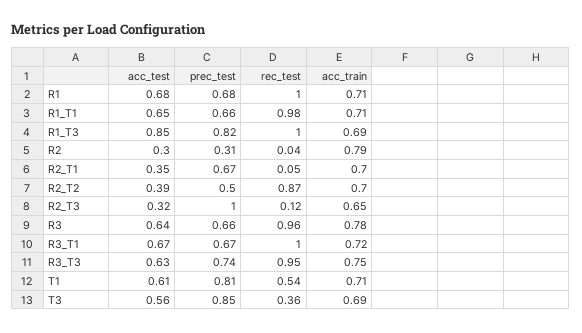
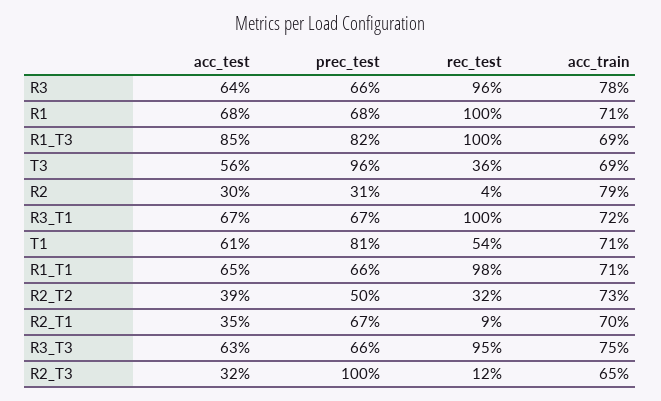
rec_test, R2_T1: 0.05 -> 0.09
rec_test, R2_T2: 0.87 -> 0.32
acc_train, R2_T2: 0.7 -> 0.73
prec_test, R3_T3: 0.74 -> 0.66
prec_test, T3: 0.85 -> 0.96

